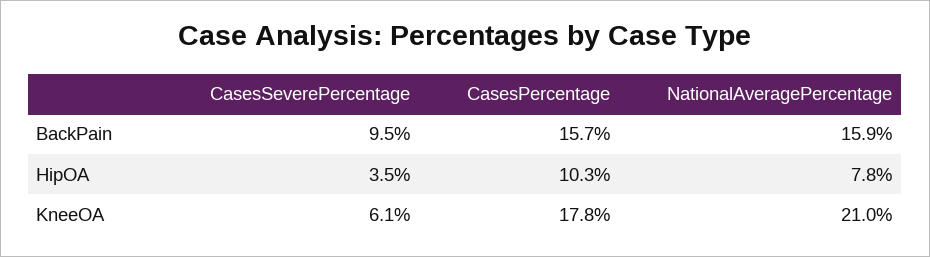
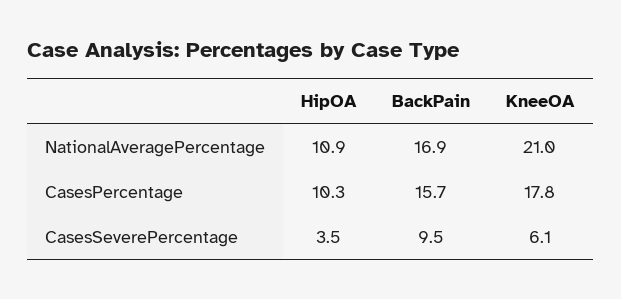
NationalAveragePercentage, BackPain: 15.9 -> 16.9
NationalAveragePercentage, HipOA: 7.8 -> 10.9

